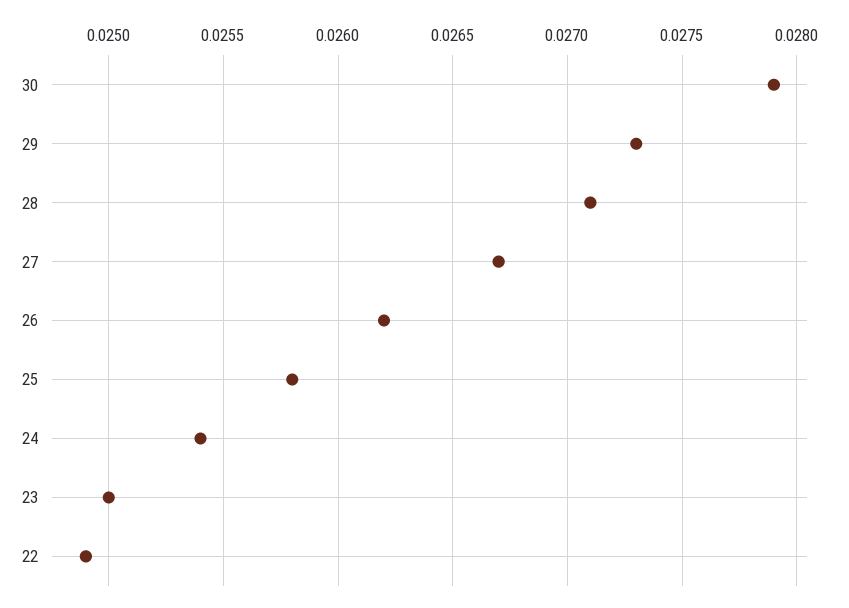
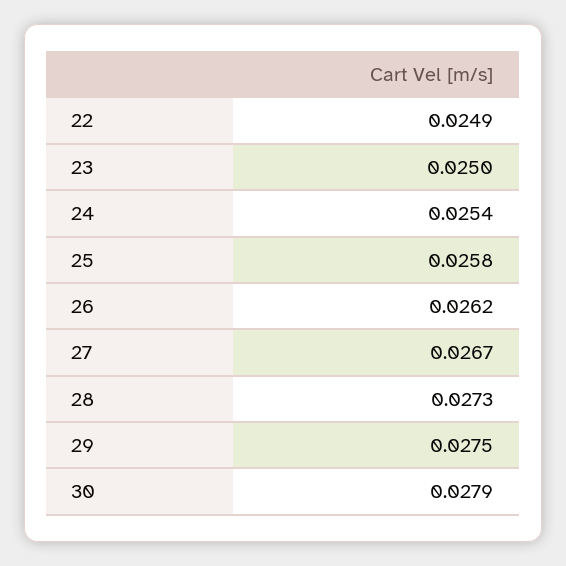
29: 0.0273 -> 0.0275
28: 0.0271 -> 0.0273

